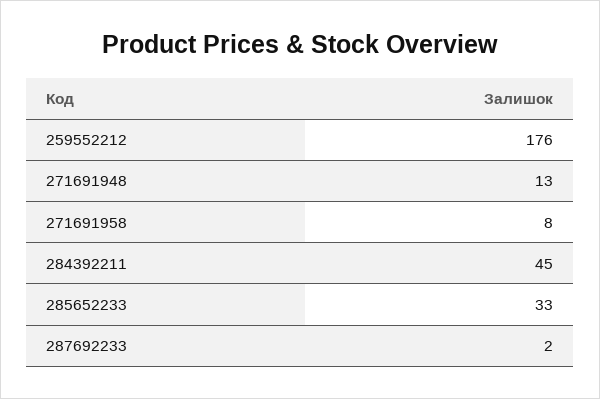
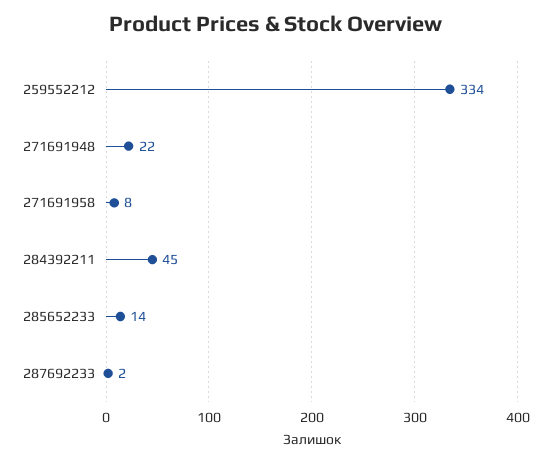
259552212: 176 -> 334
271691948: 13 -> 22
285652233: 33 -> 14

